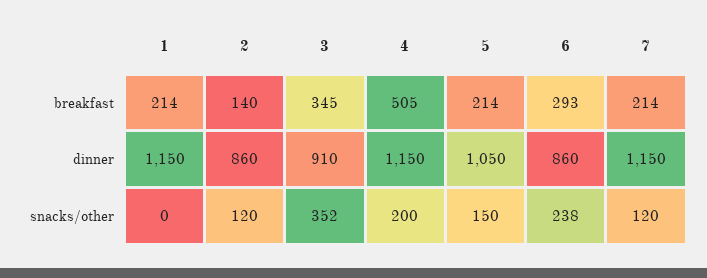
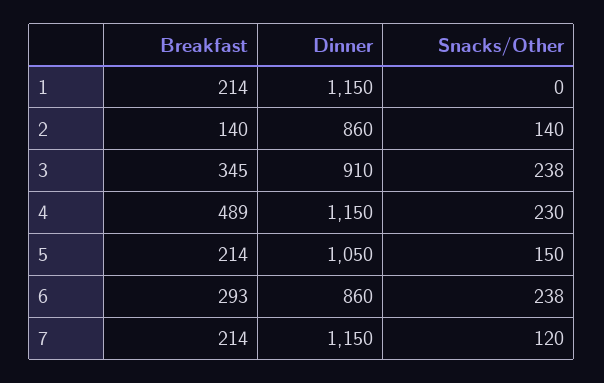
4, breakfast: 505 -> 489
2, snacks/other: 120 -> 140
3, snacks/other: 352 -> 238
4, snacks/other: 200 -> 230

